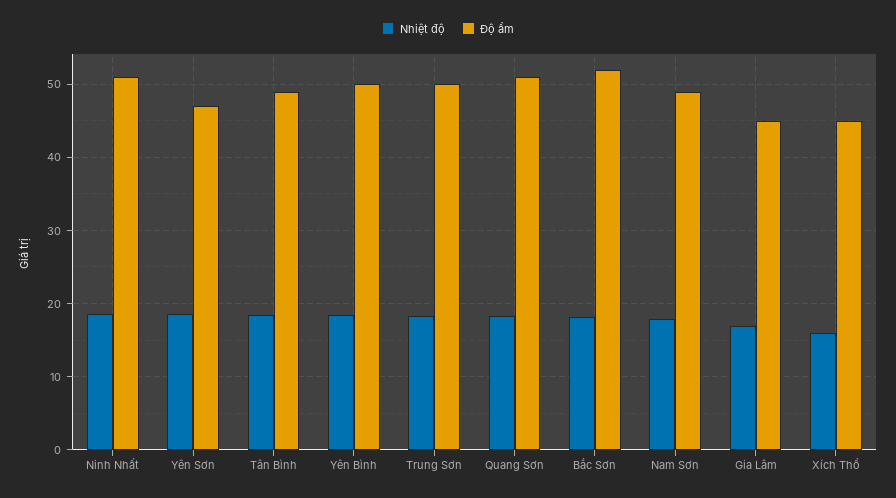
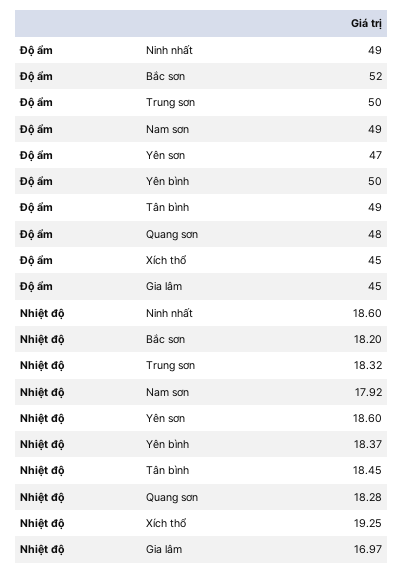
Độ ẩm, Ninh Nhất: 51 -> 49
Độ ẩm, Quang Sơn: 51 -> 48
Nhiệt độ, Xích Thổ: 16 -> 19.25

